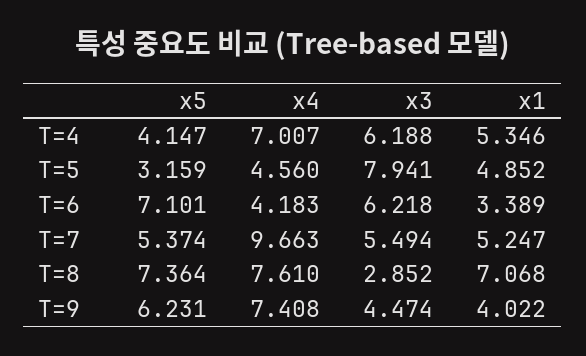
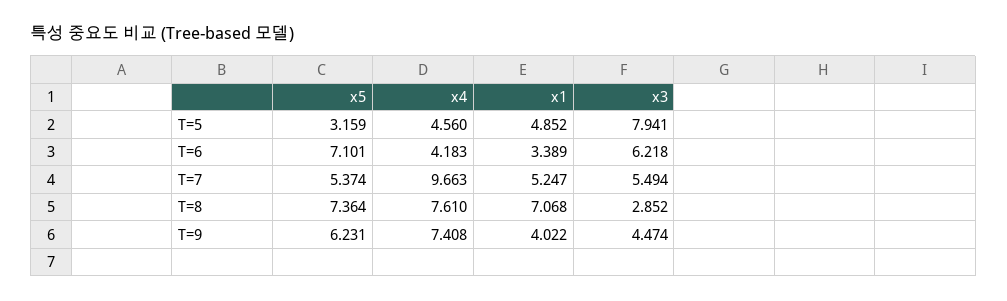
x5, T=4: 4.147 -> none
x4, T=4: 7.007 -> none
x3, T=4: 6.188 -> none
x1, T=4: 5.346 -> none

